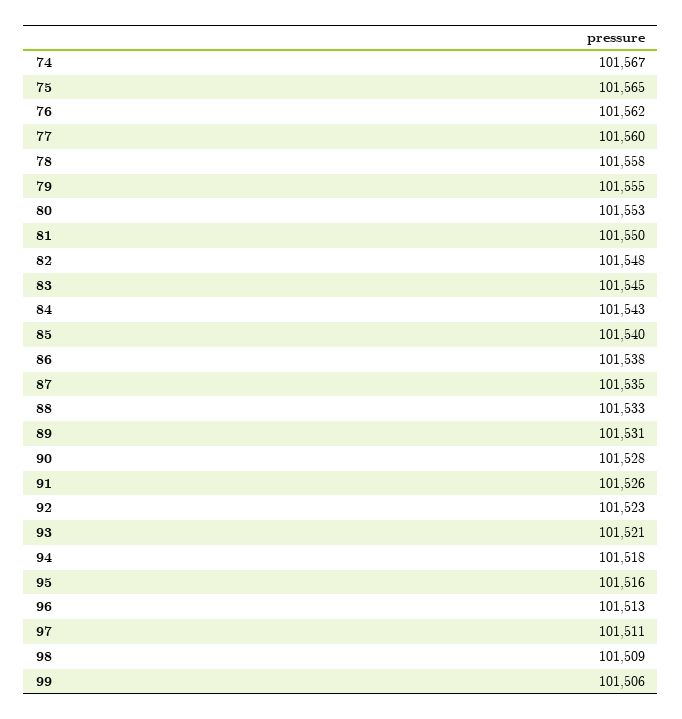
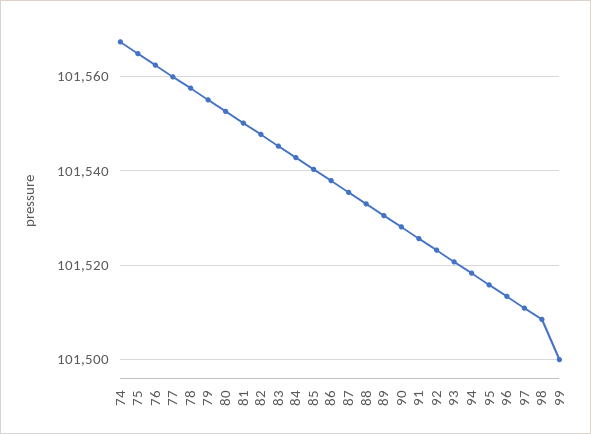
99: 101506 -> 101500

